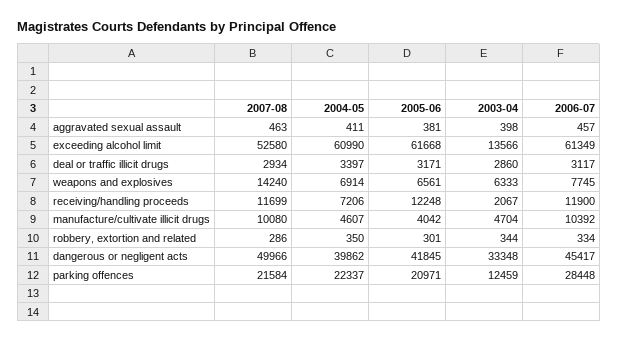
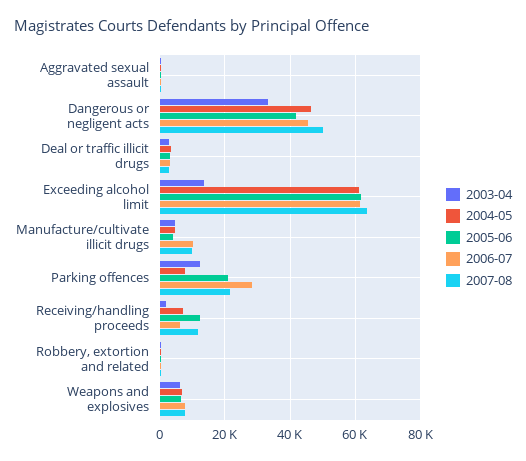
2007-08, exceeding alcohol limit: 52580 -> 64000
2007-08, weapons and explosives: 14240 -> 8000
2006-07, receiving/handling proceeds: 11900 -> 6000
2004-05, dangerous or negligent acts: 39862 -> 46000
2004-05, parking offences: 22337 -> 8000

